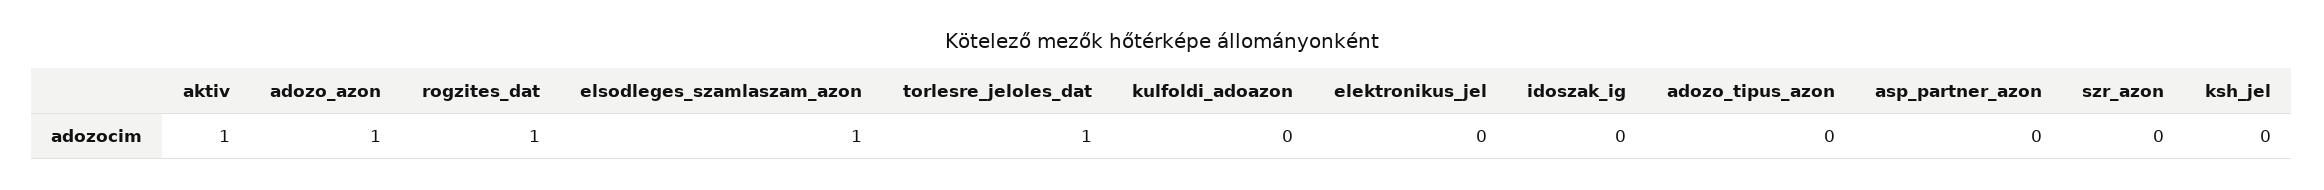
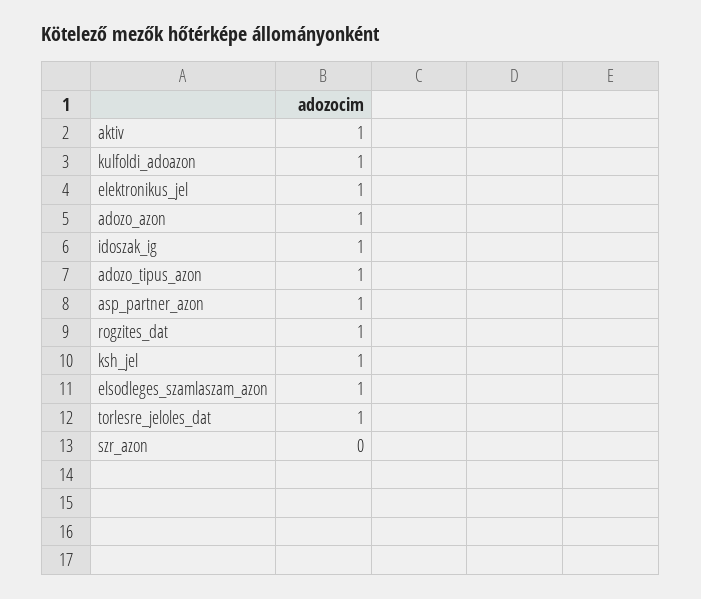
kulfoldi_adoazon: 0 -> 1
elektronikus_jel: 0 -> 1
idoszak_ig: 0 -> 1
adozo_tipus_azon: 0 -> 1
asp_partner_azon: 0 -> 1
ksh_jel: 0 -> 1

